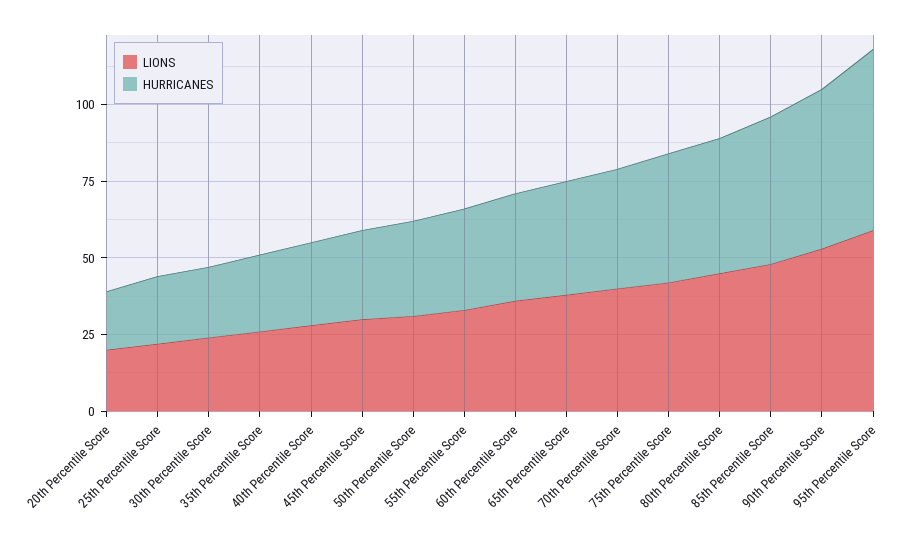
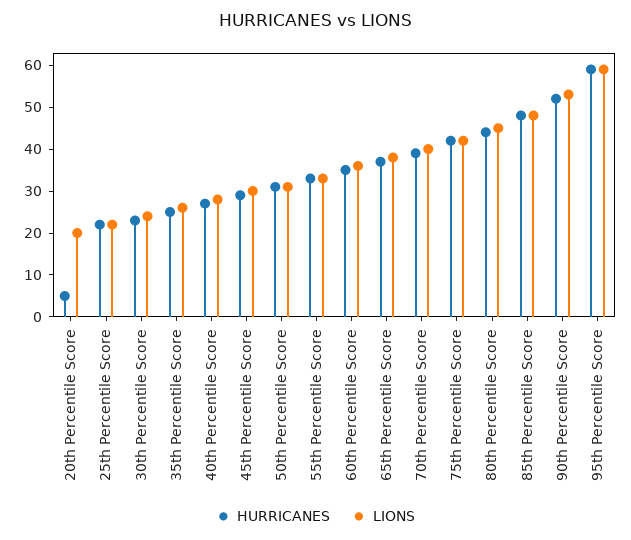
HURRICANES, 20th Percentile Score: 20 -> 5

